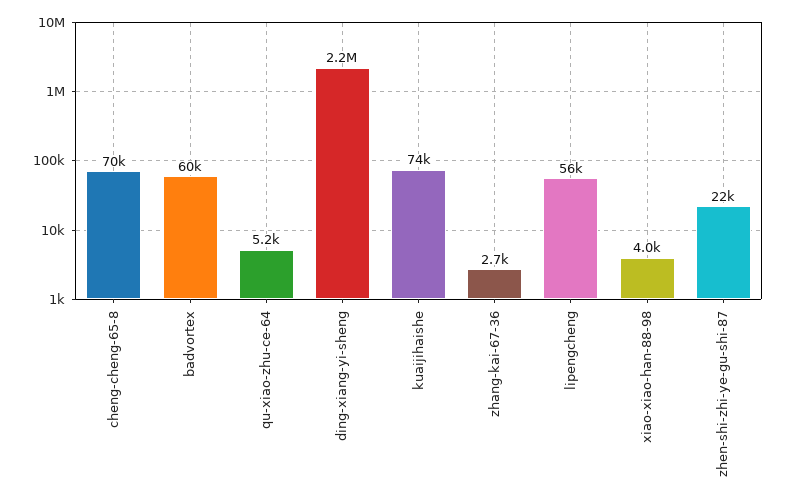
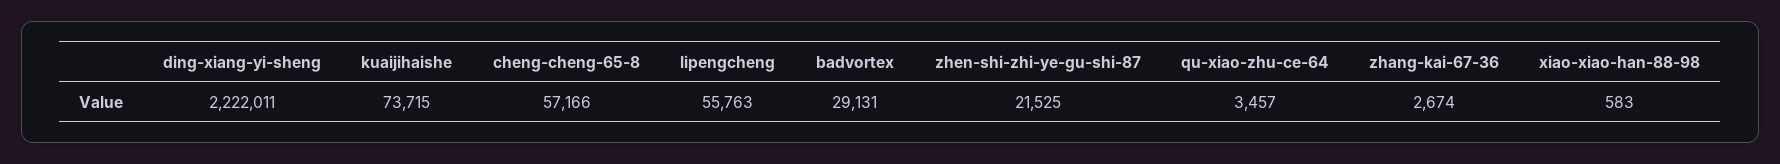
cheng-cheng-65-8: 70000 -> 57166
badvortex: 60000 -> 29131
qu-xiao-zhu-ce-64: 5200 -> 3457
xiao-xiao-han-88-98: 4000 -> 583

